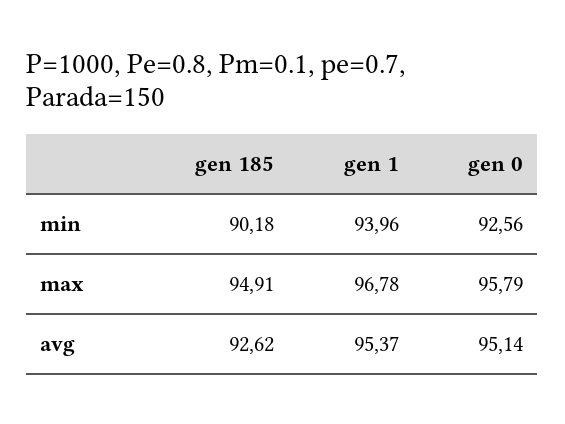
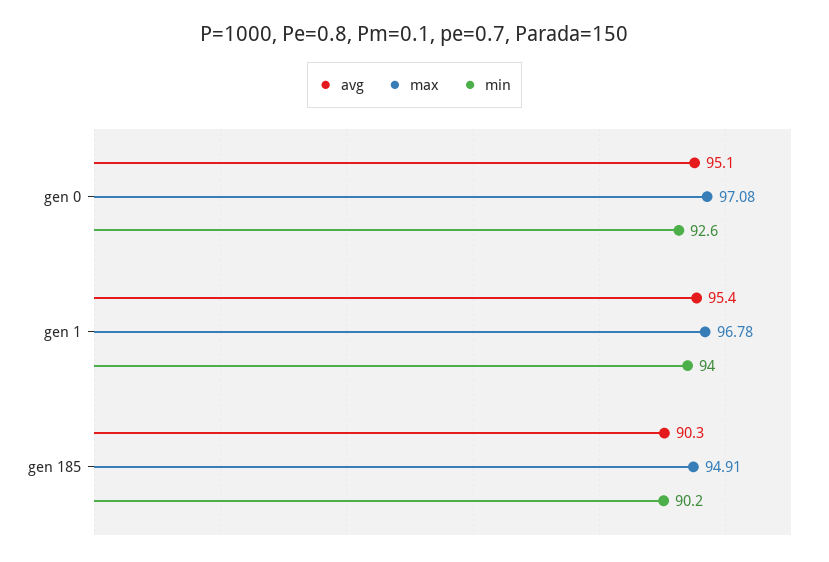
max, gen 0: 95.79 -> 97.08
avg, gen 185: 92.62 -> 90.3

